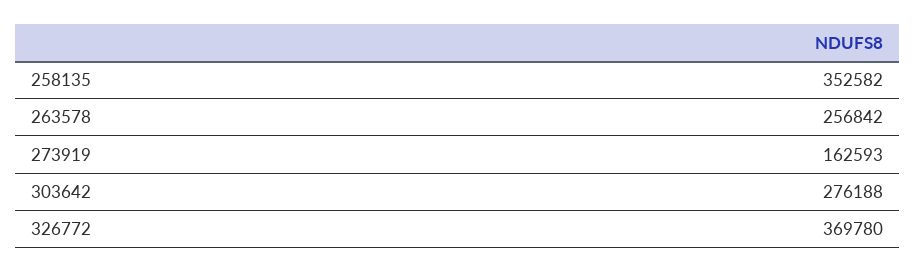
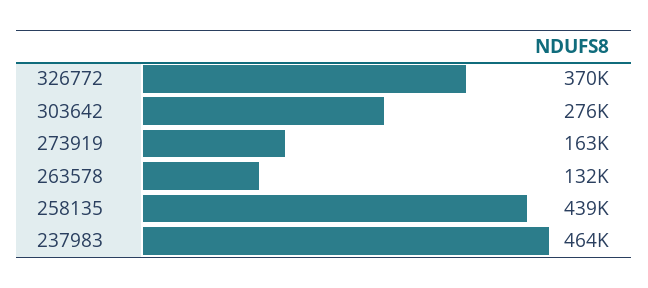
258135: 352582 -> 439000
263578: 256842 -> 132000
237983: none -> 464000

